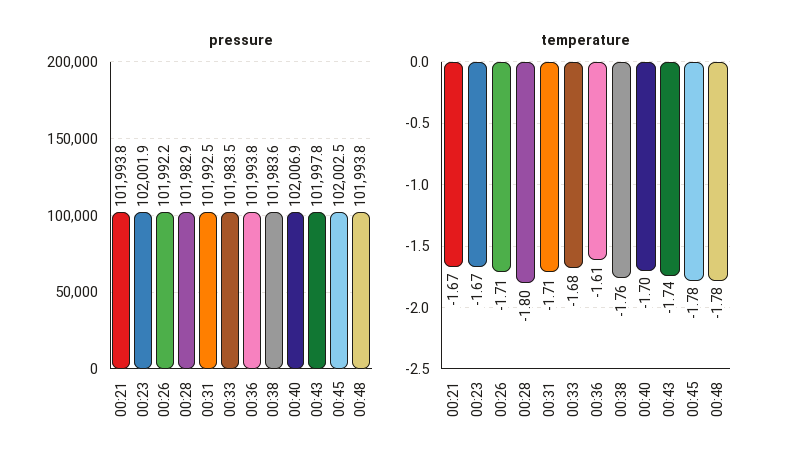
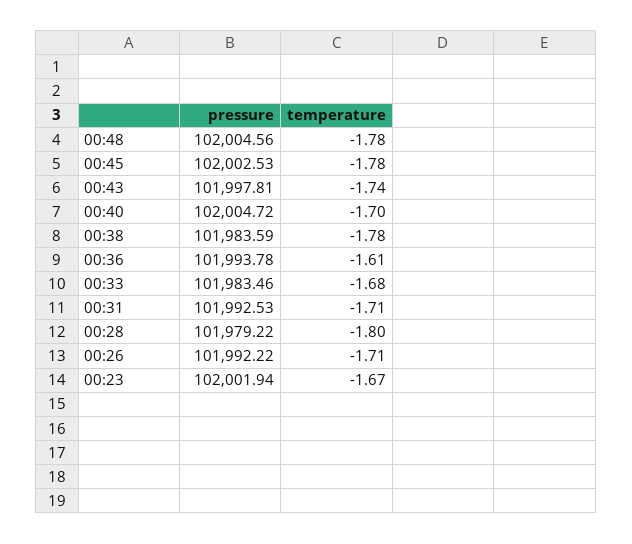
pressure, 00:21: 101993.8 -> none
pressure, 00:28: 101982.9 -> 101979.22
pressure, 00:40: 102006.9 -> 102004.72
pressure, 00:48: 101993.8 -> 102004.56
temperature, 00:21: -1.67 -> none
temperature, 00:38: -1.76 -> -1.78

